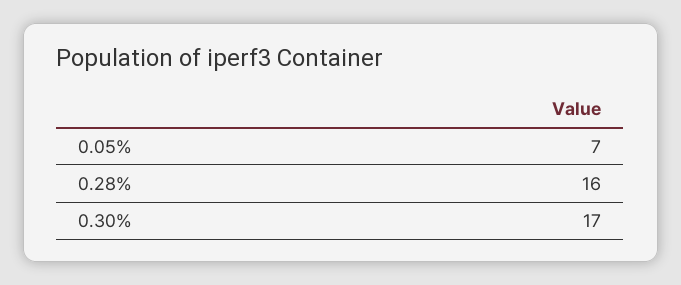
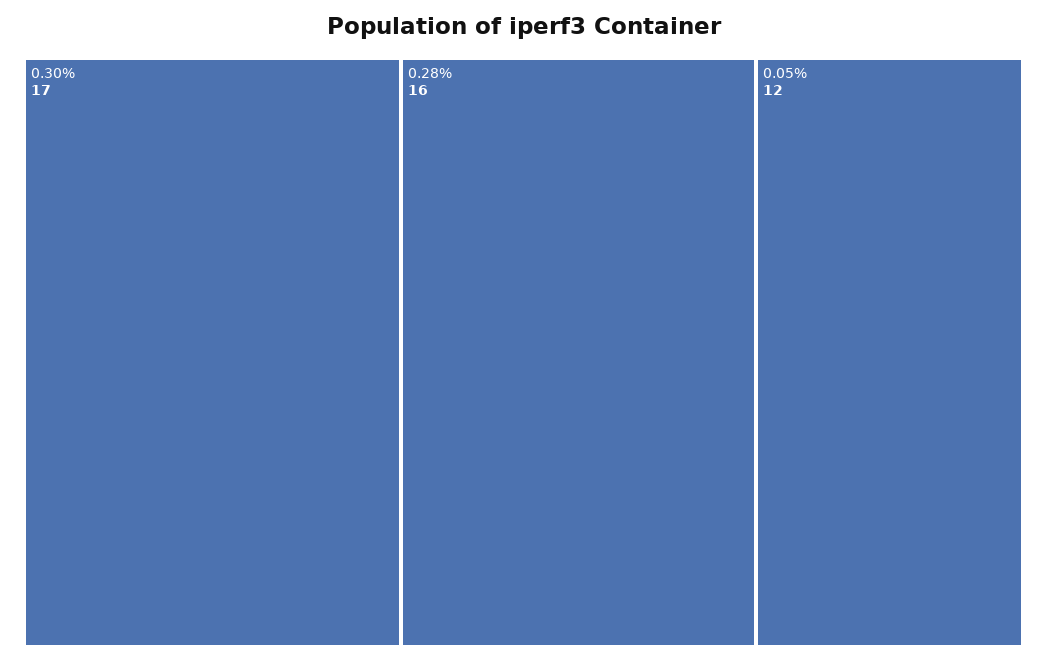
0.05%: 7 -> 12

